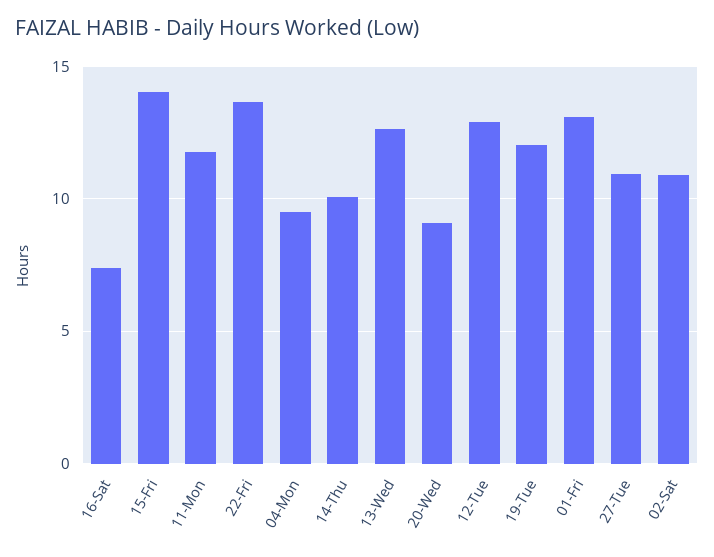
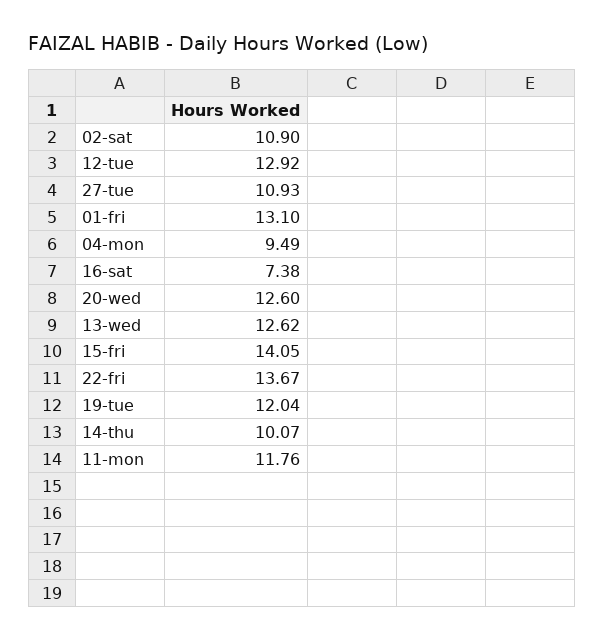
20-Wed: 9 -> 12.6

